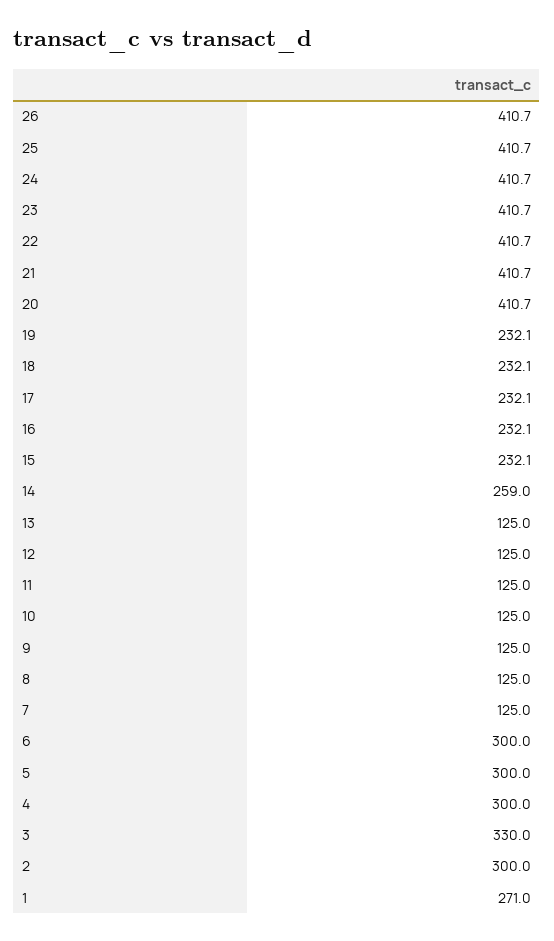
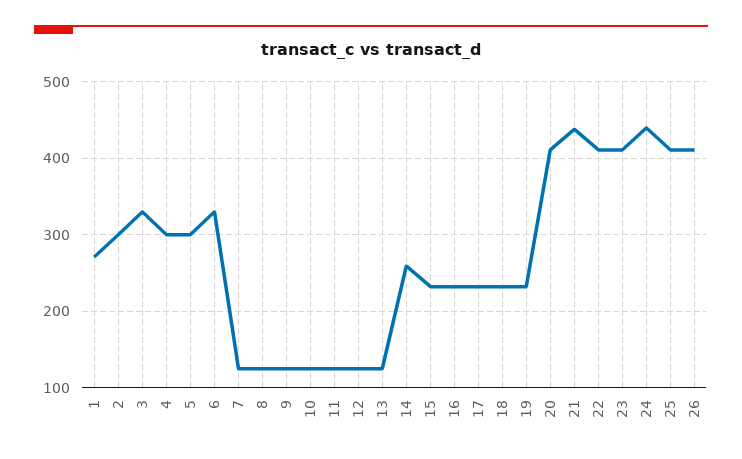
24: 410.7 -> 440
21: 410.7 -> 440
6: 300 -> 330

